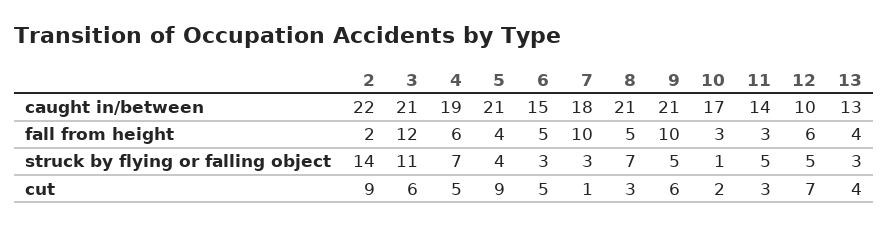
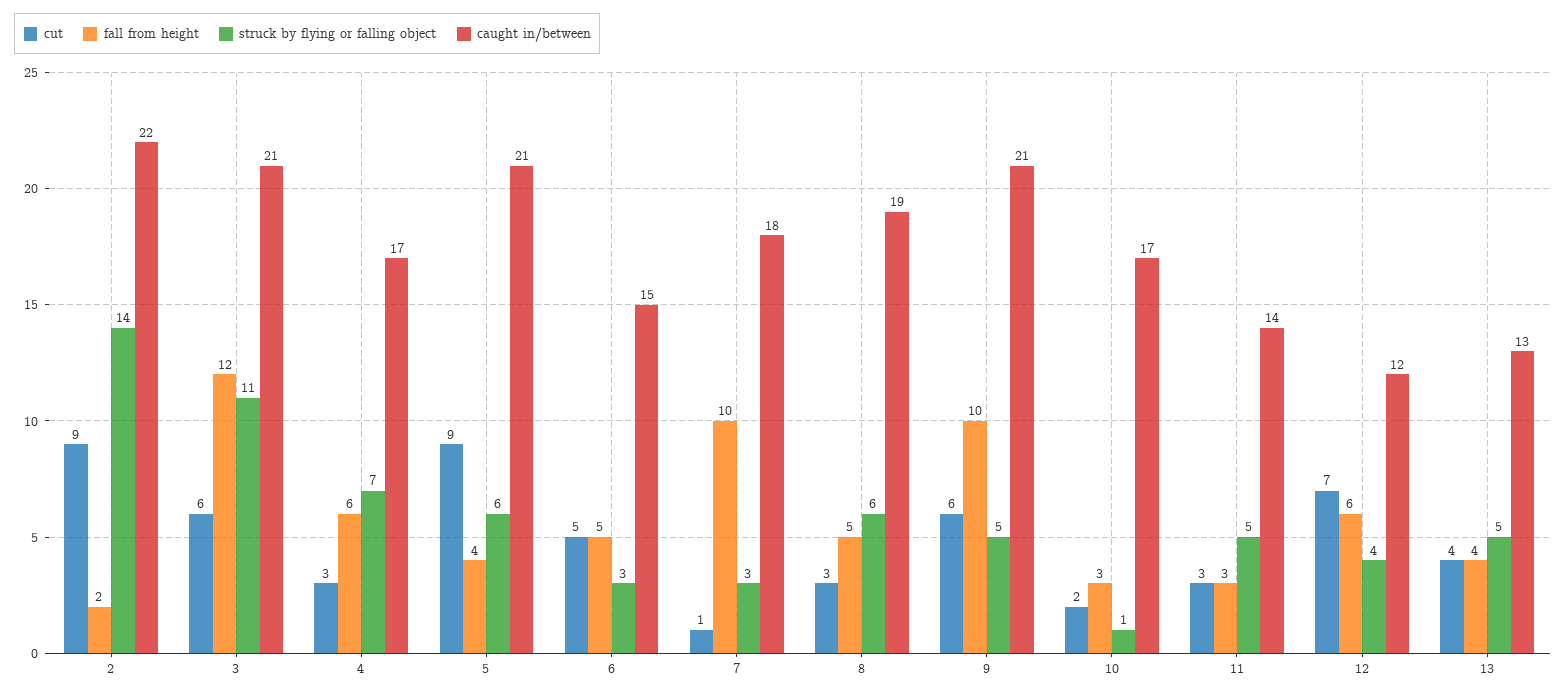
caught in/between, 4: 19 -> 17
caught in/between, 8: 21 -> 19
caught in/between, 12: 10 -> 12
struck by flying or falling object, 5: 4 -> 6
struck by flying or falling object, 8: 7 -> 6
struck by flying or falling object, 12: 5 -> 4
struck by flying or falling object, 13: 3 -> 5
cut, 4: 5 -> 3

